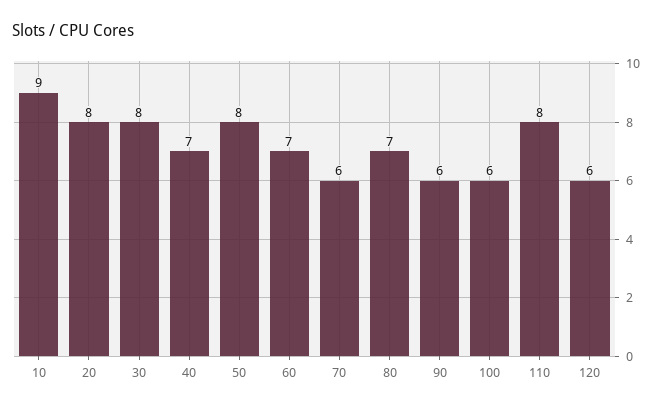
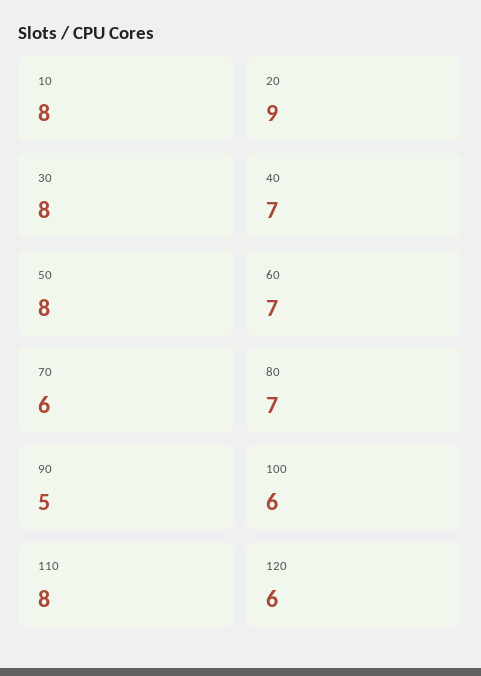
10: 9 -> 8
20: 8 -> 9
90: 6 -> 5

